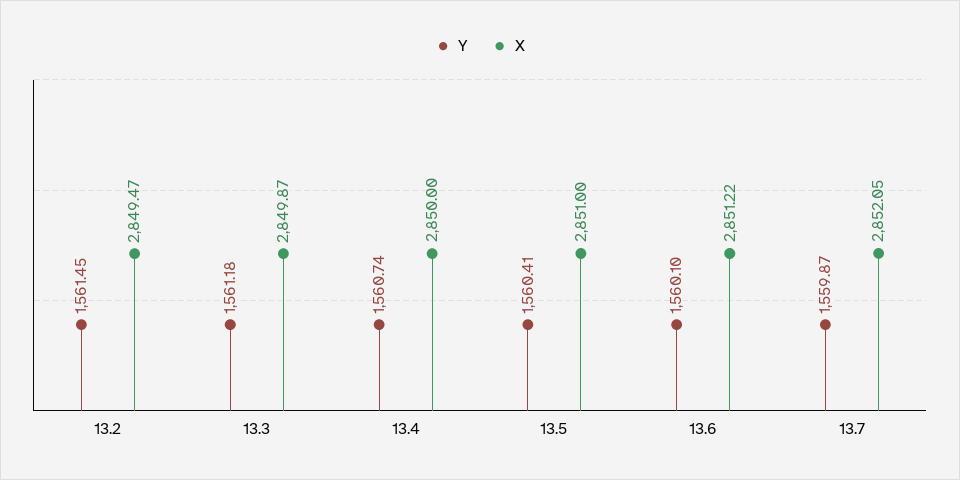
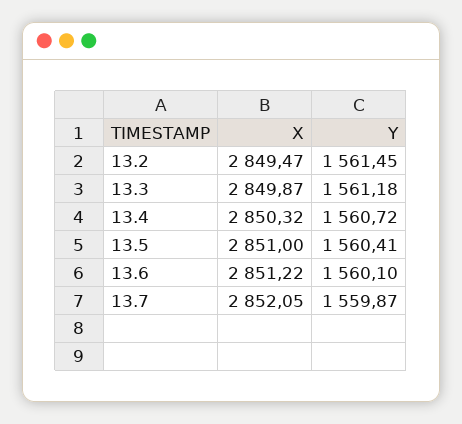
Y, 13.4: 1560.74 -> 1560.72
X, 13.4: 2850 -> 2850.32

